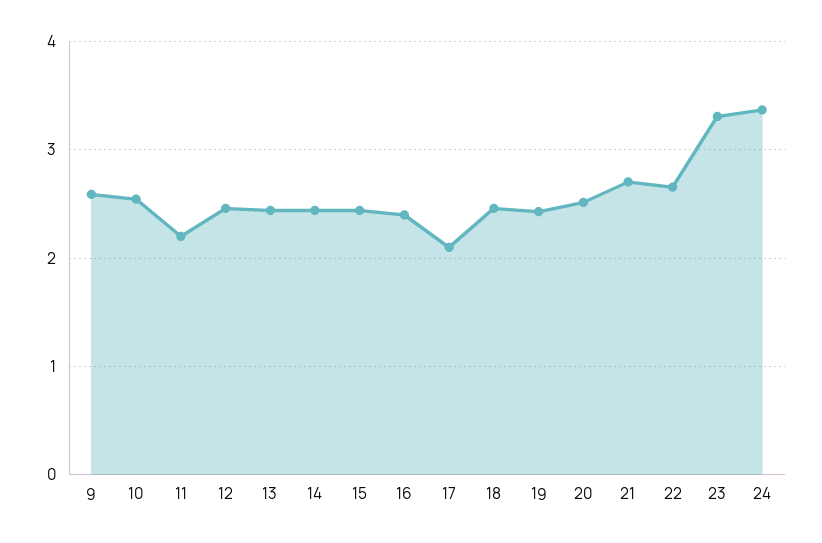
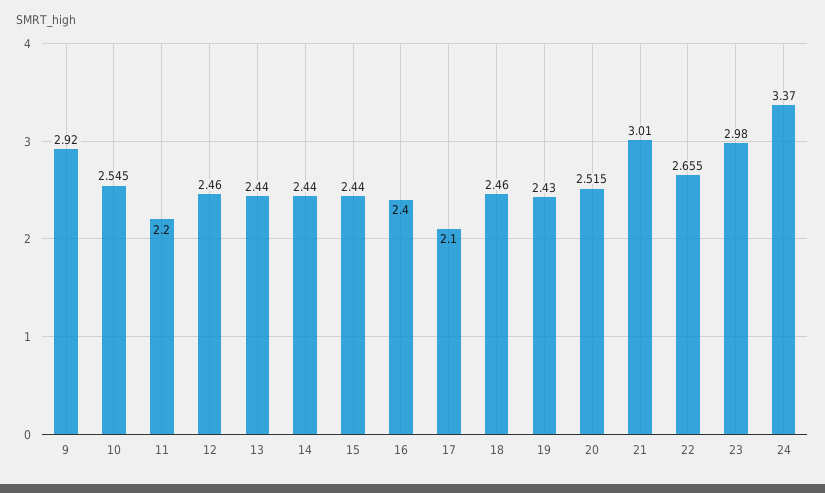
9: 2.6 -> 2.92
21: 2.7 -> 3.01
23: 3.3 -> 2.98

